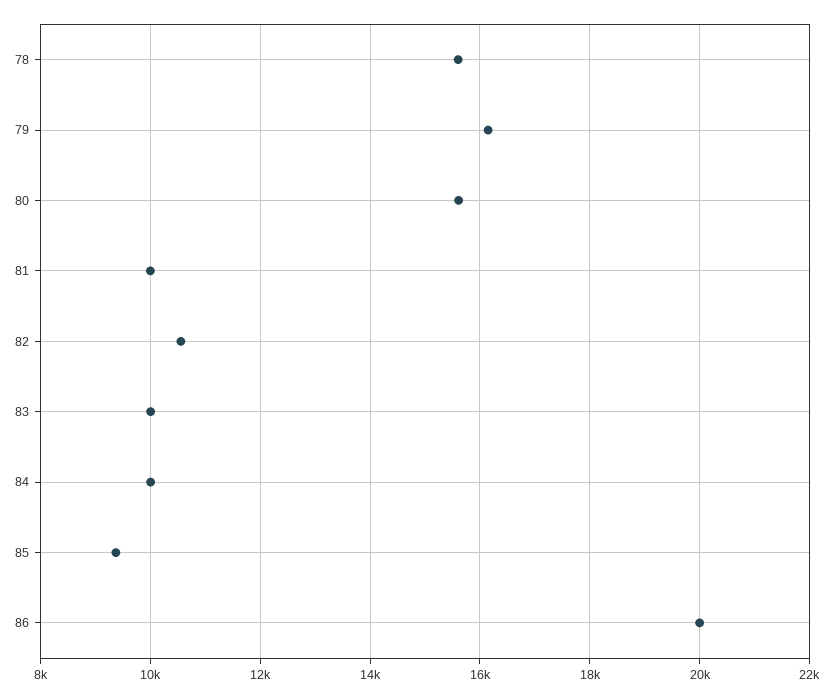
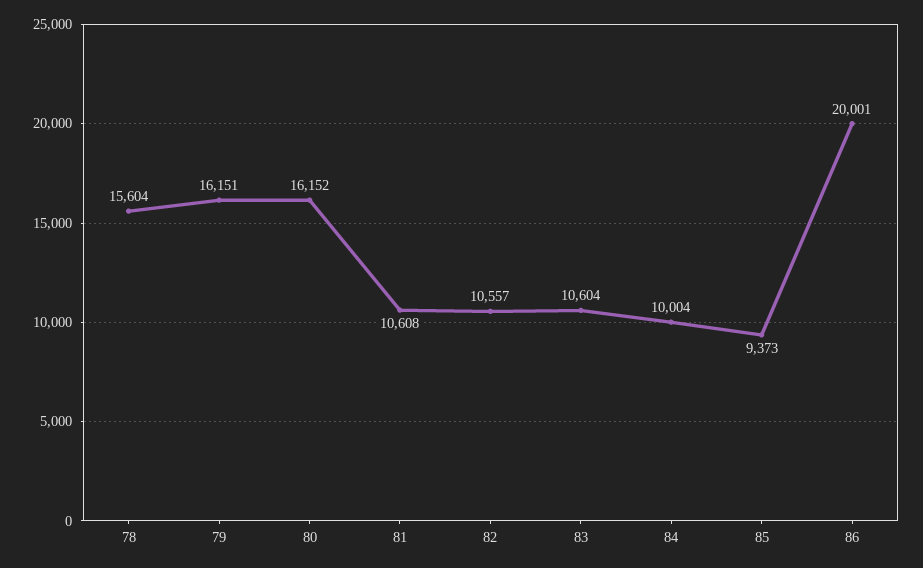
80: 15600 -> 16152
81: 10000 -> 10608
83: 10000 -> 10604

